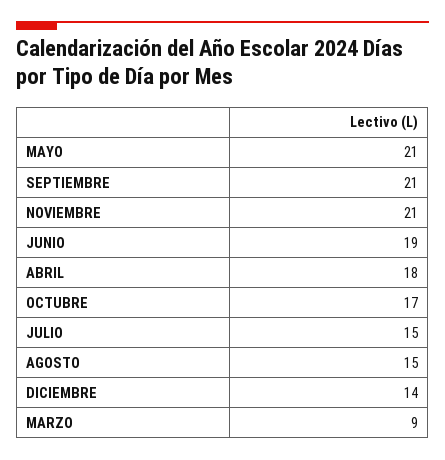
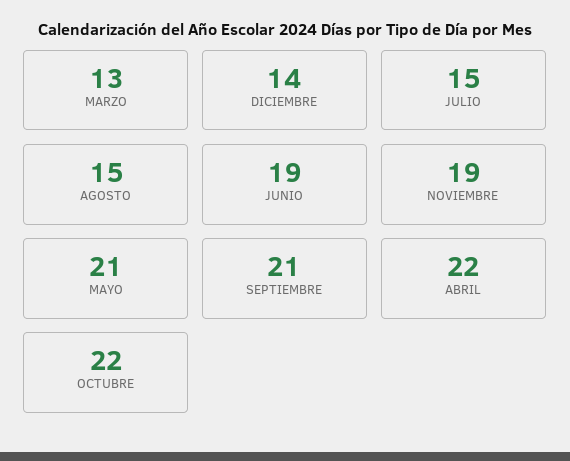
NOVIEMBRE: 21 -> 19
ABRIL: 18 -> 22
OCTUBRE: 17 -> 22
MARZO: 9 -> 13

